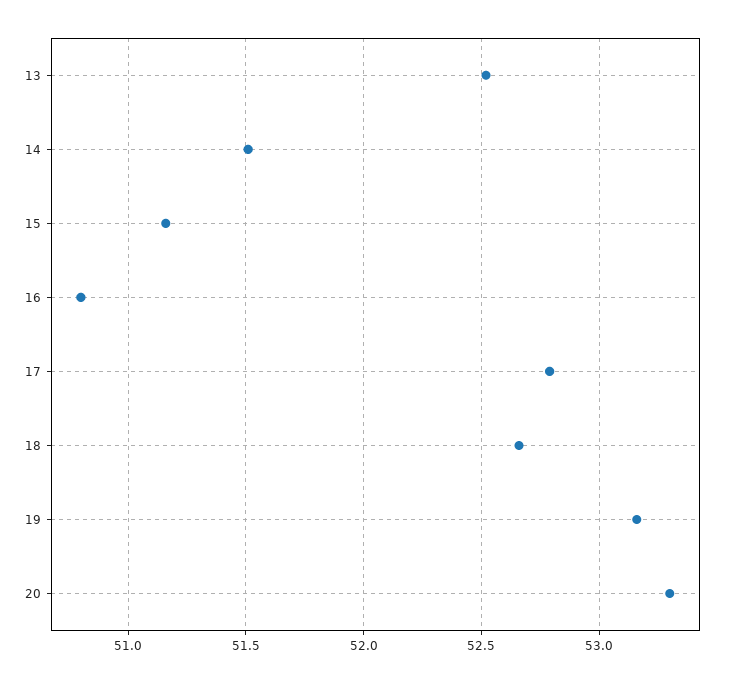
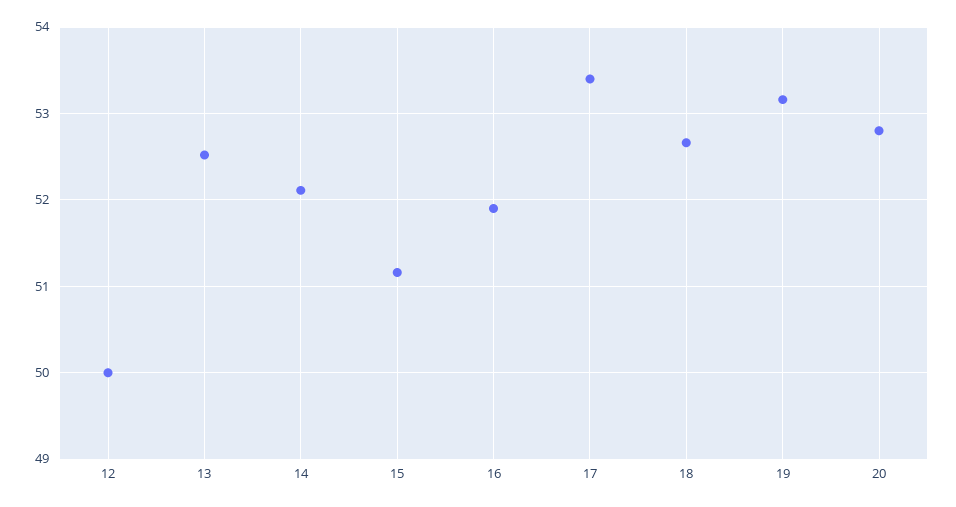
14: 51.5 -> 52.1
16: 50.8 -> 51.9
17: 52.8 -> 53.4
20: 53.3 -> 52.8
12: none -> 50

